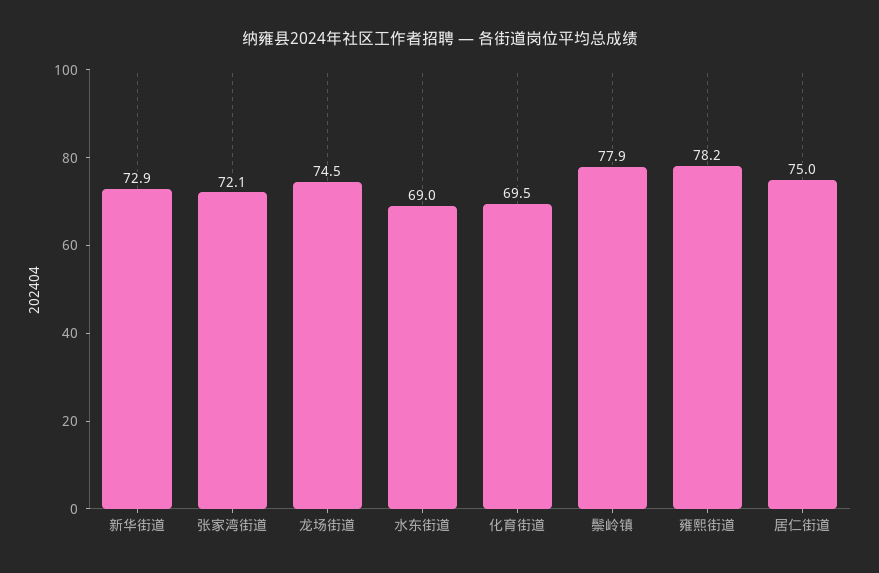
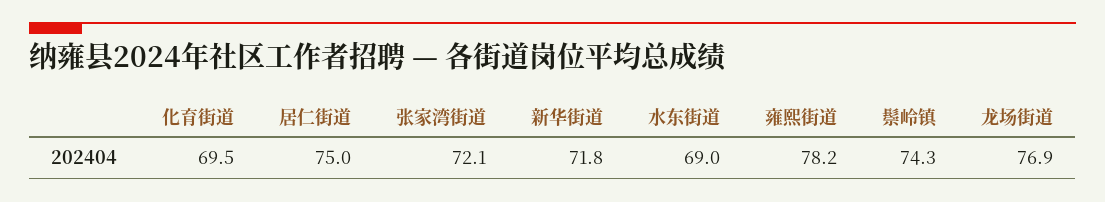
新华街道: 72.9 -> 71.8
龙场街道: 74.5 -> 76.9
鬃岭镇: 77.9 -> 74.3

